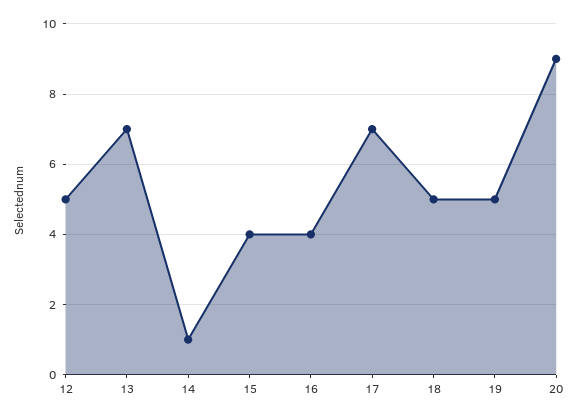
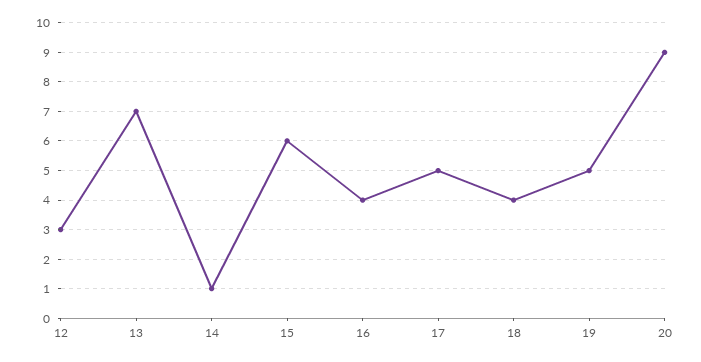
12: 5 -> 3
15: 4 -> 6
17: 7 -> 5
18: 5 -> 4

